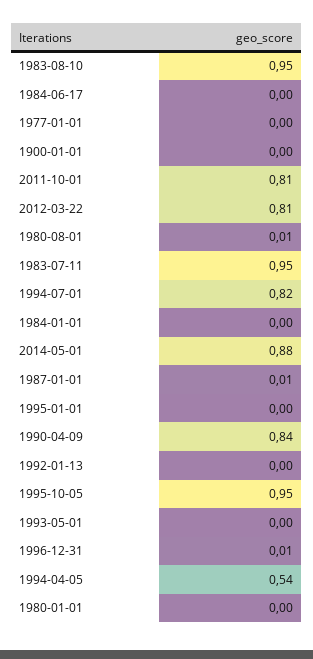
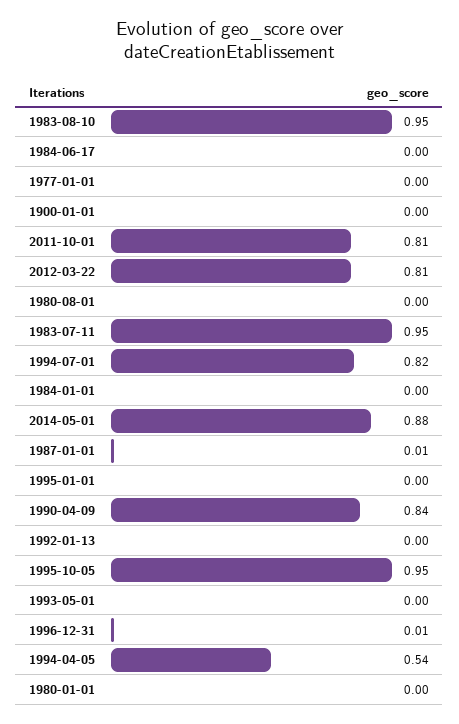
1980-08-01: 0.01 -> 0

